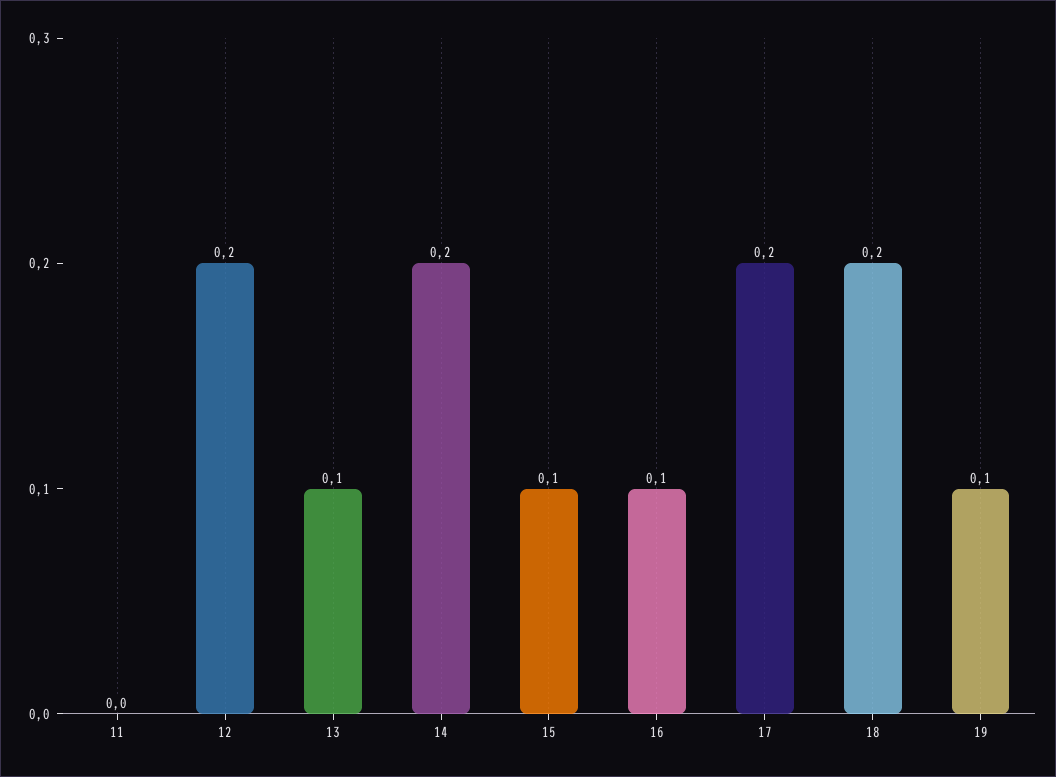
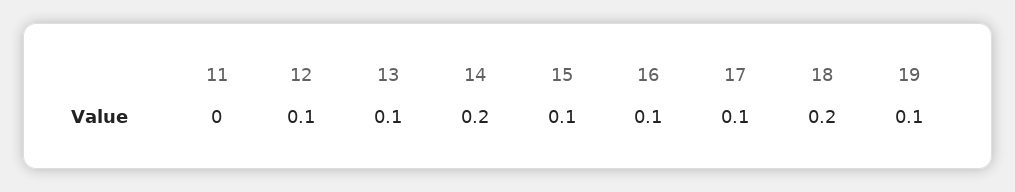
12: 0.2 -> 0.1
17: 0.2 -> 0.1

